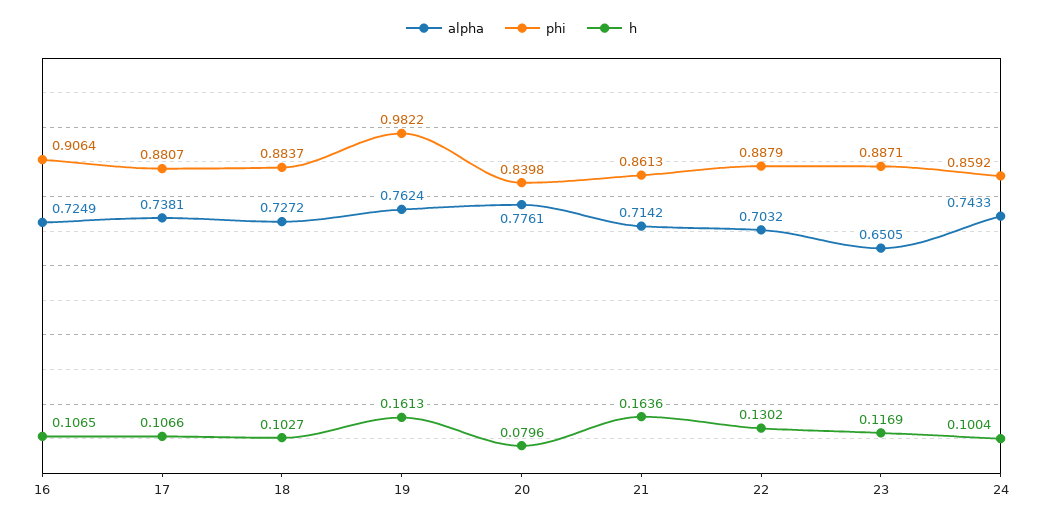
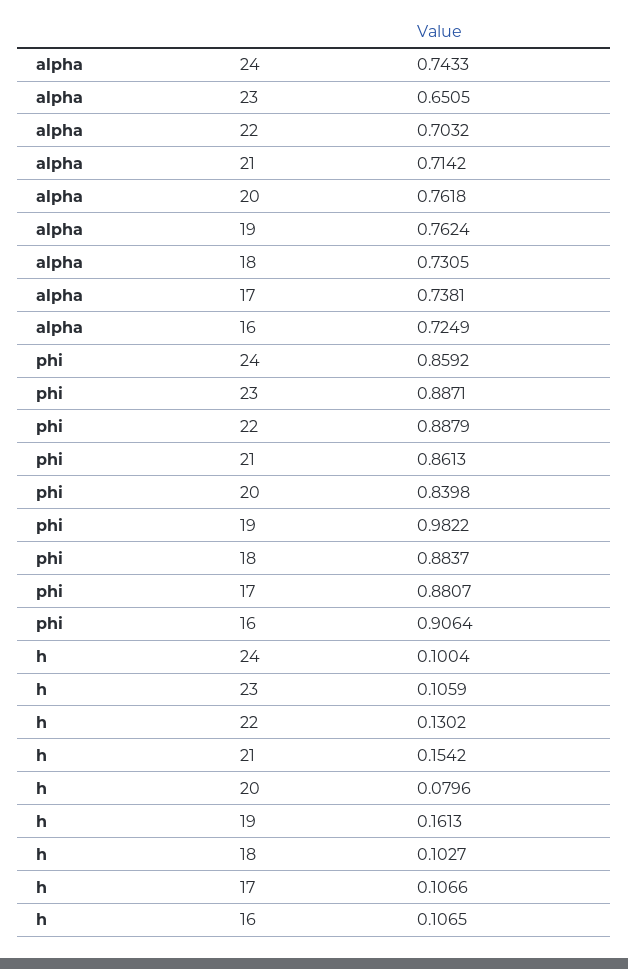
alpha, 18: 0.7272 -> 0.7305
alpha, 20: 0.7761 -> 0.7618
h, 21: 0.1636 -> 0.1542
h, 23: 0.1169 -> 0.1059

